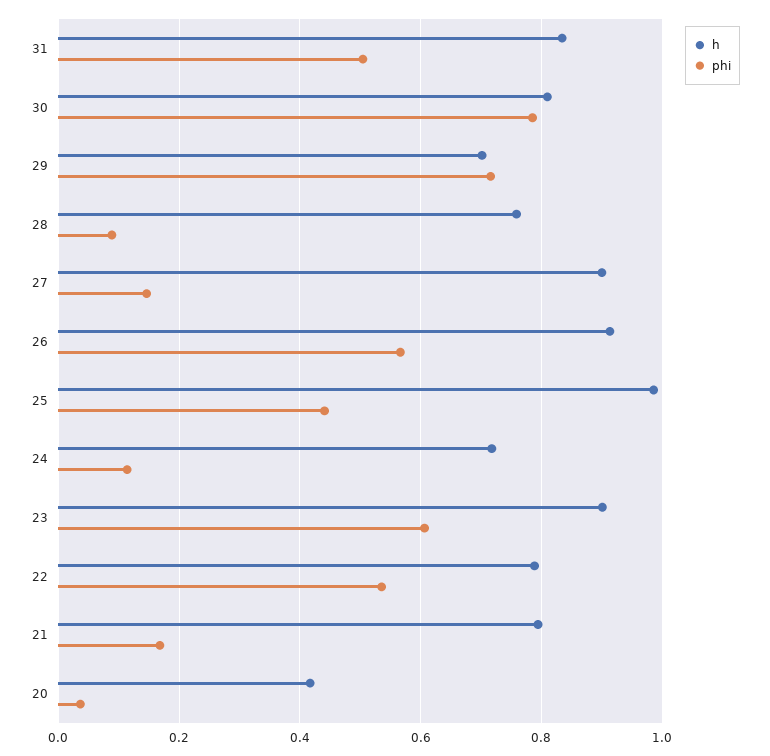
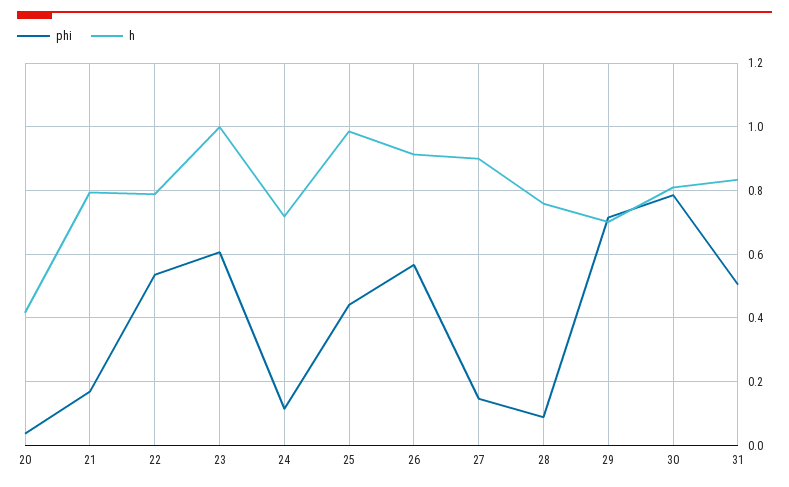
h, 23: 0.9 -> 1

